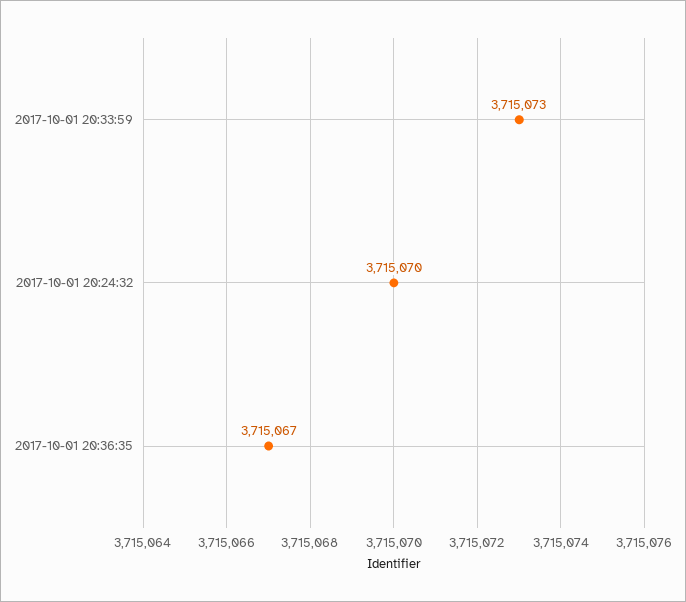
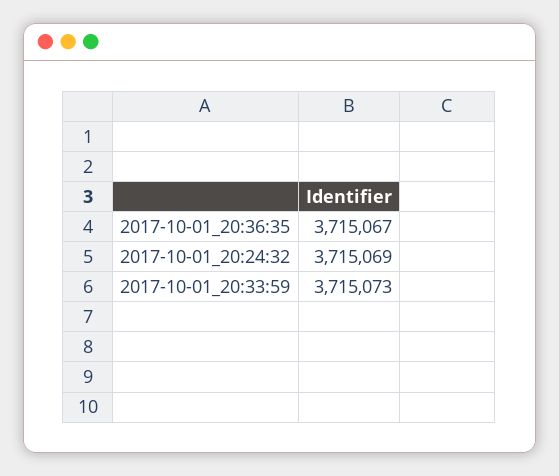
2017-10-01 20:24:32: 3715070 -> 3715069

